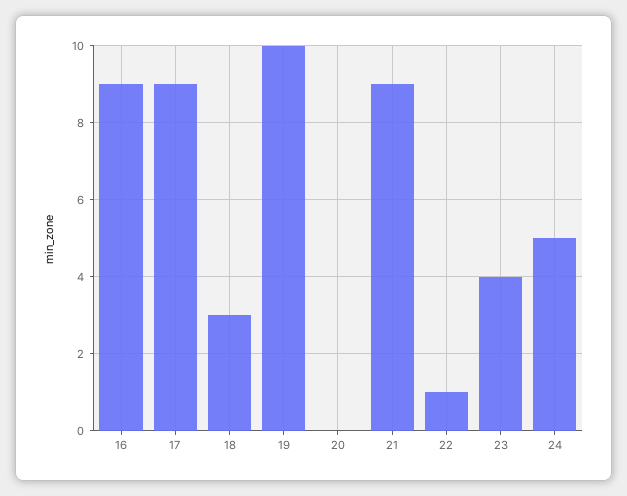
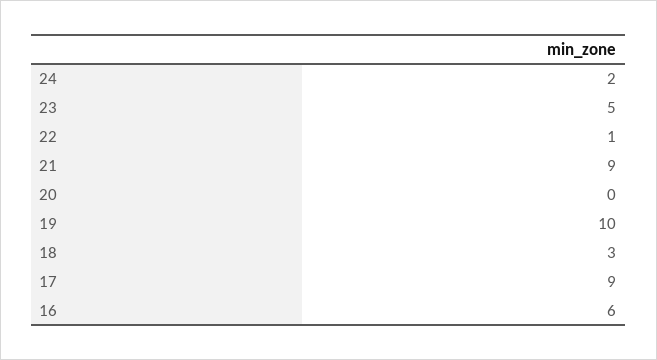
16: 9 -> 6
23: 4 -> 5
24: 5 -> 2

